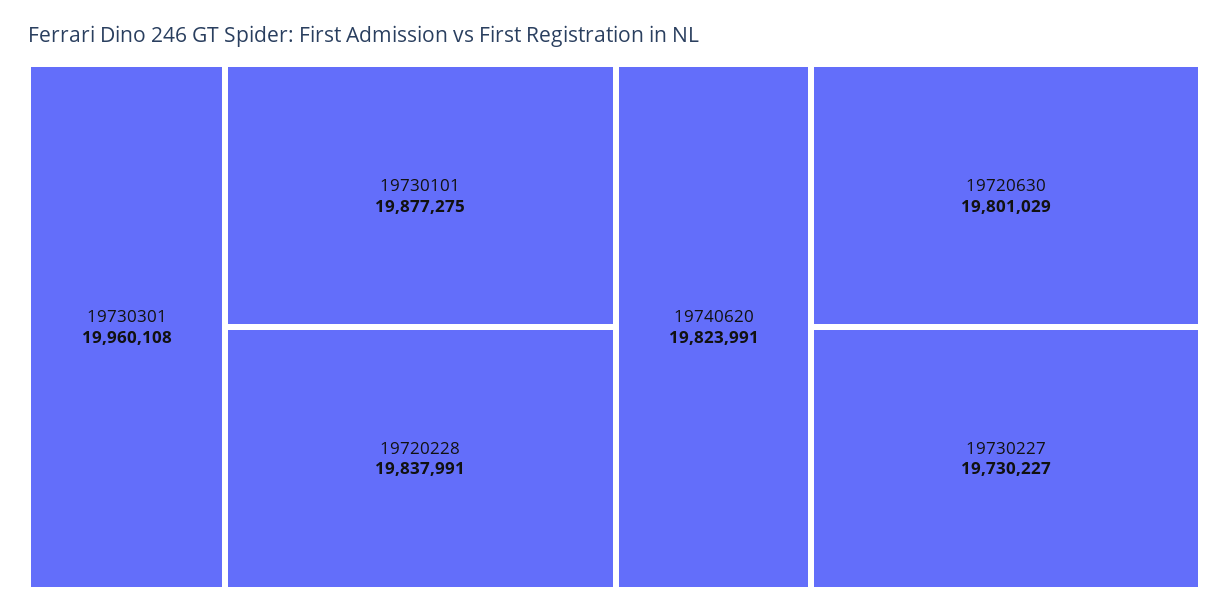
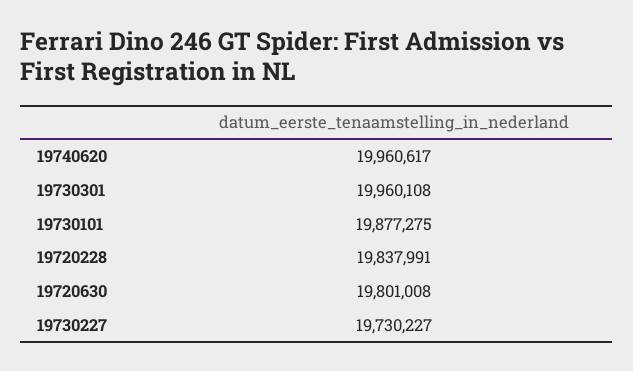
19740620: 19823991 -> 19960617
19720630: 19801029 -> 19801008

